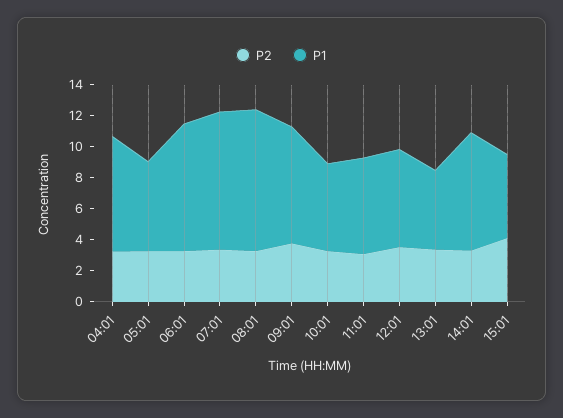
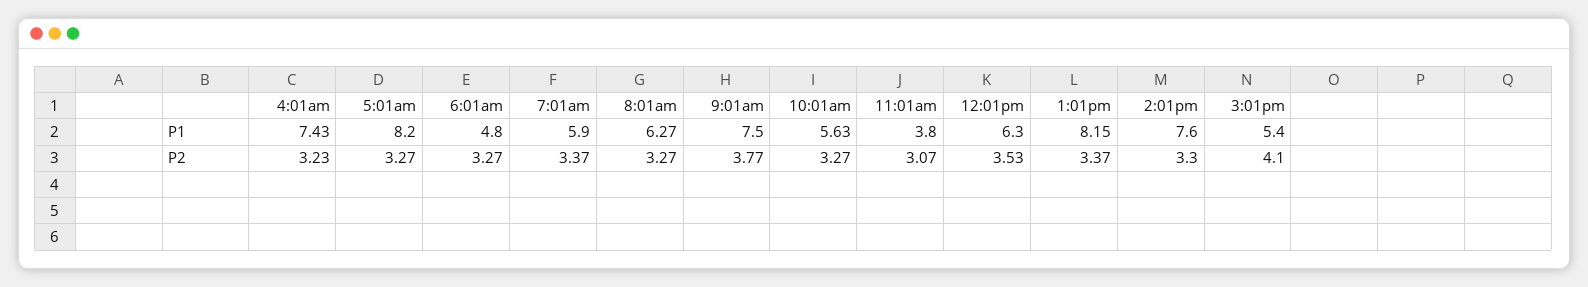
P1, 05:01: 6 -> 8.2
P1, 06:01: 8 -> 4.8
P1, 07:01: 9 -> 5.9
P1, 08:01: 9 -> 6.27
P1, 11:01: 6 -> 3.8
P1, 13:01: 5 -> 8.15

